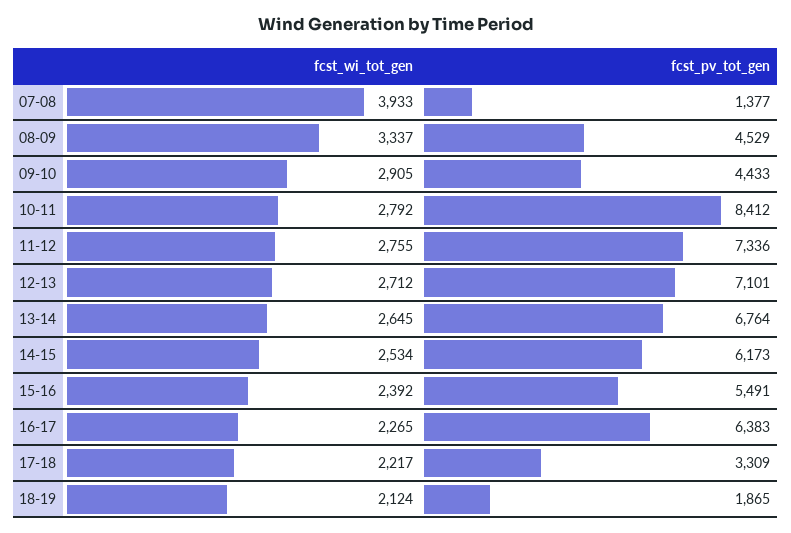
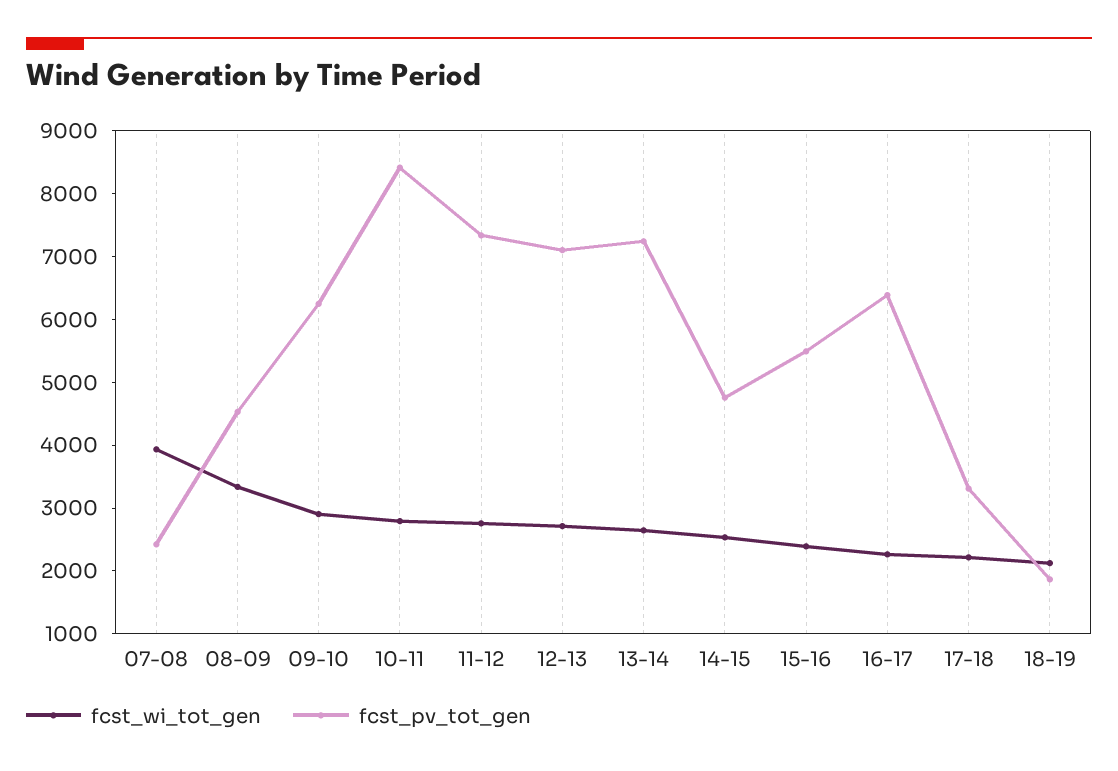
fcst_pv_tot_gen, 07-08: 1377 -> 2400
fcst_pv_tot_gen, 09-10: 4433 -> 6200
fcst_pv_tot_gen, 13-14: 6764 -> 7200
fcst_pv_tot_gen, 14-15: 6173 -> 4800

